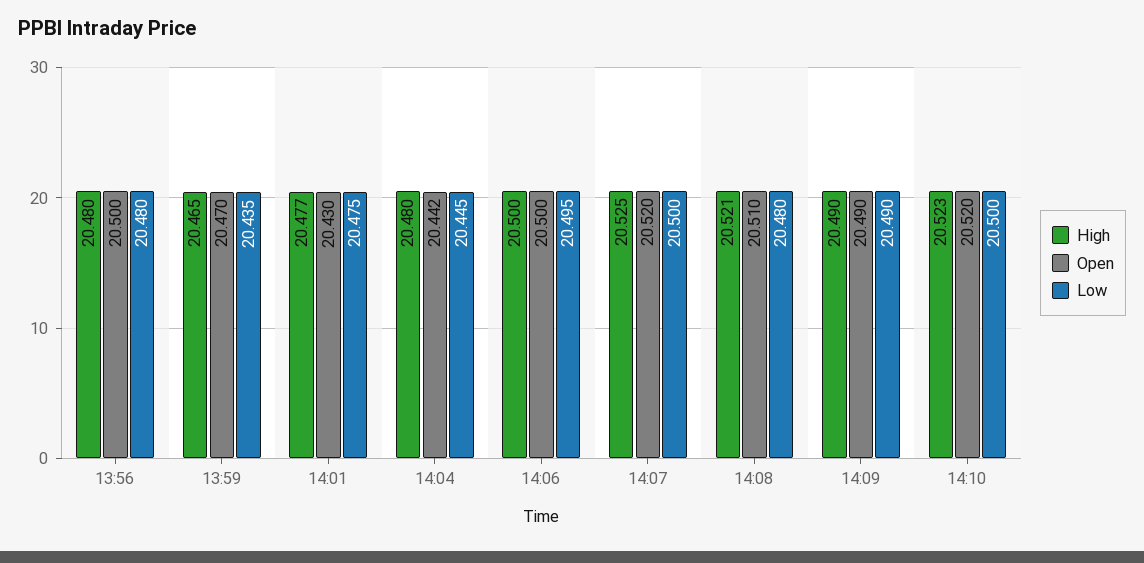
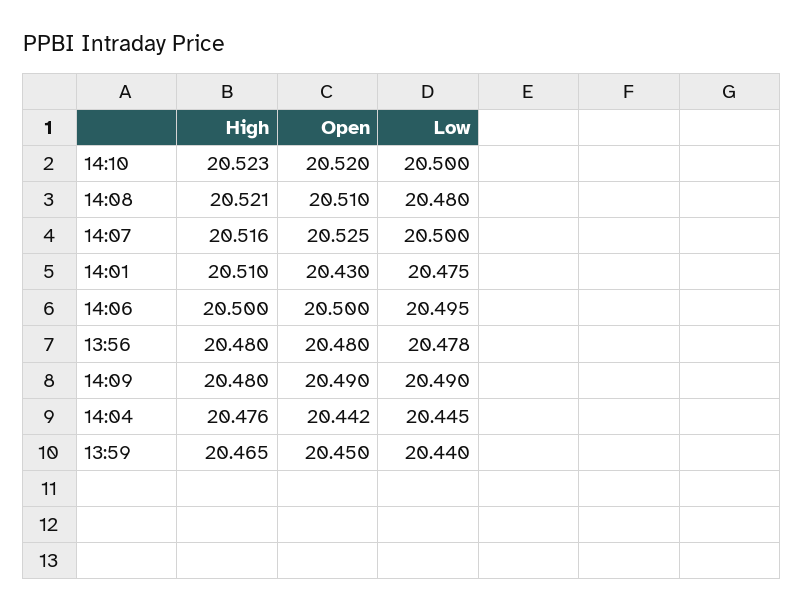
Open, 13:56: 20.5 -> 20.48
Low, 13:56: 20.48 -> 20.478
Open, 13:59: 20.47 -> 20.45
Low, 13:59: 20.435 -> 20.44
High, 14:01: 20.477 -> 20.51
High, 14:04: 20.48 -> 20.476
High, 14:07: 20.525 -> 20.516
Open, 14:07: 20.52 -> 20.525
High, 14:09: 20.49 -> 20.48

